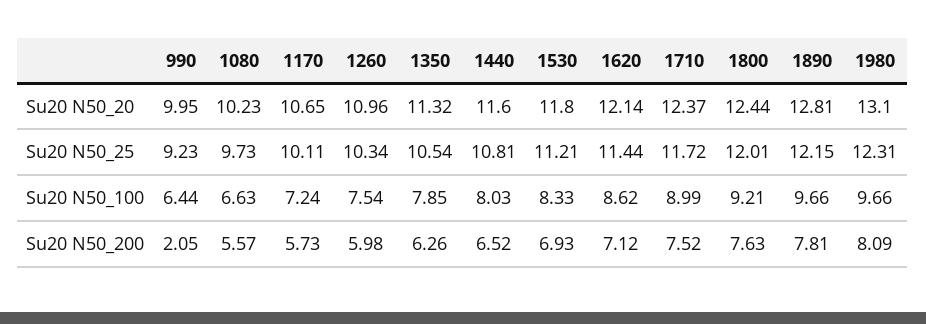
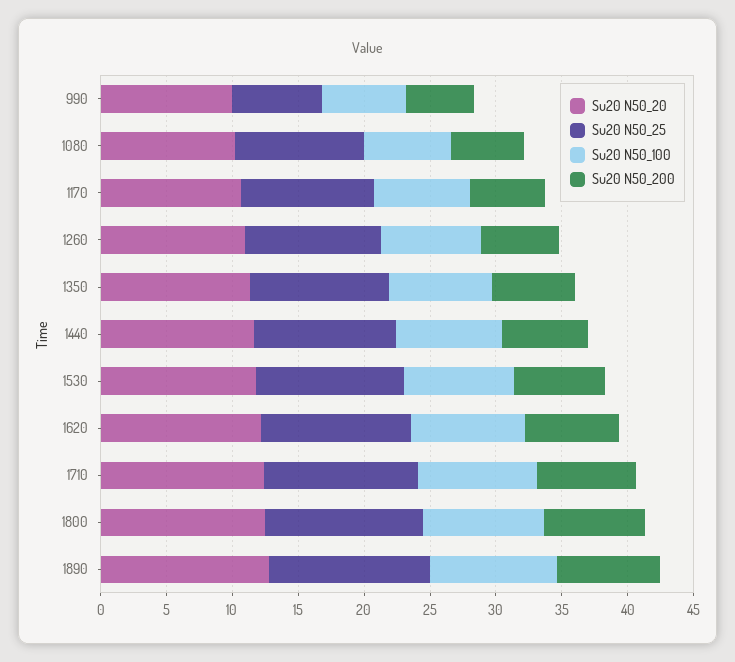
Su20 N50_20, 1980: 13.1 -> none
Su20 N50_25, 990: 9.23 -> 7
Su20 N50_25, 1980: 12.31 -> none
Su20 N50_100, 1980: 9.66 -> none
Su20 N50_200, 990: 2.05 -> 5
Su20 N50_200, 1980: 8.09 -> none

